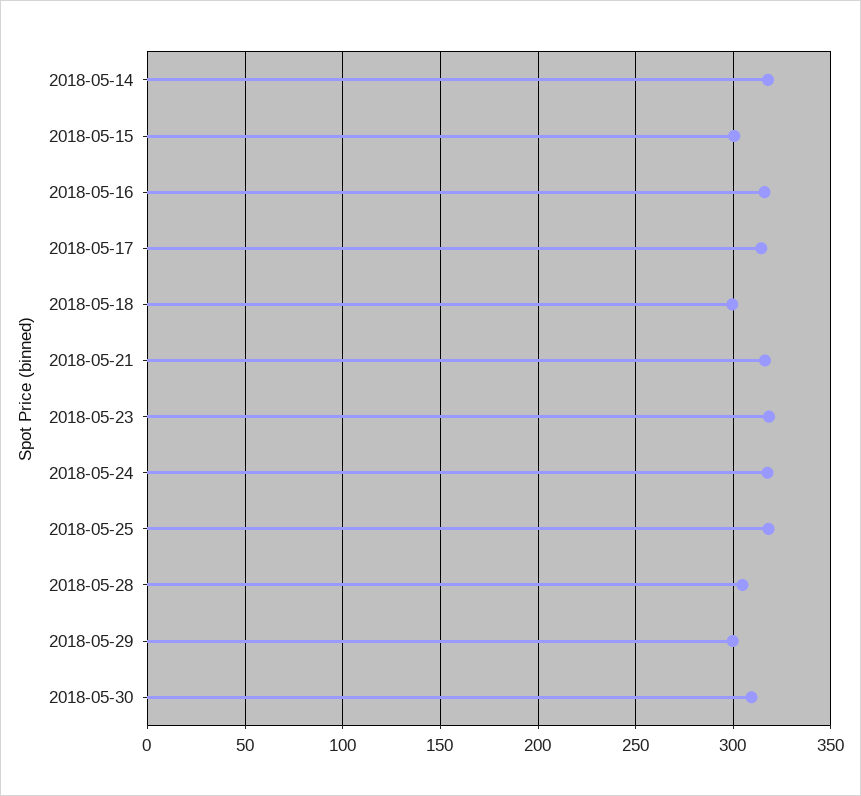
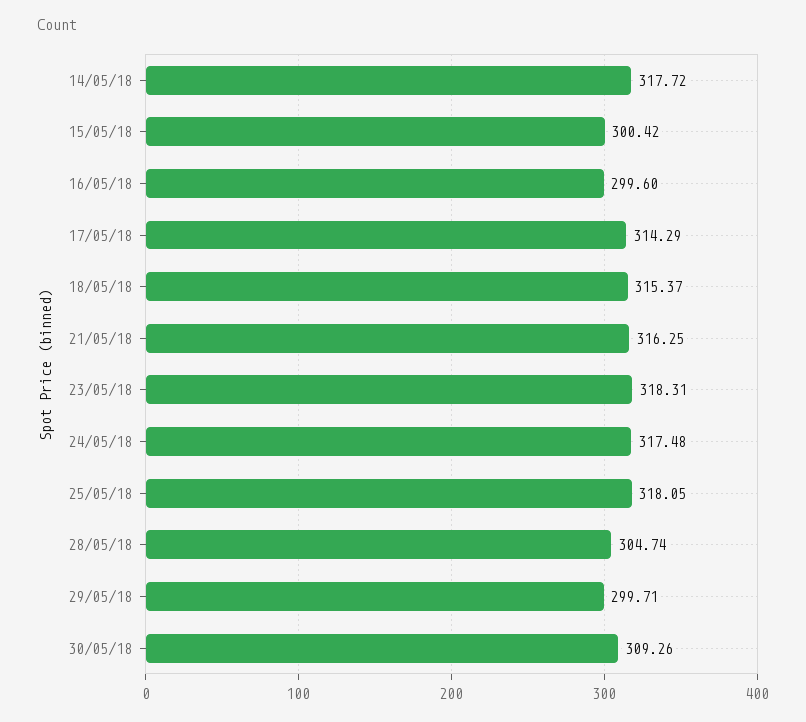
2018-05-16: 315 -> 299.6
2018-05-18: 300 -> 315.37

